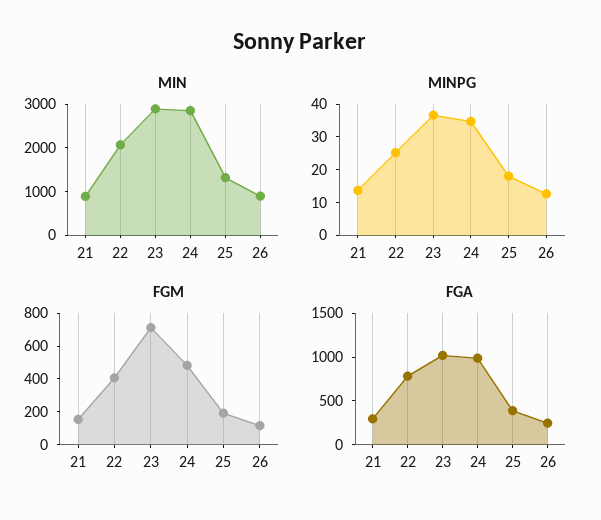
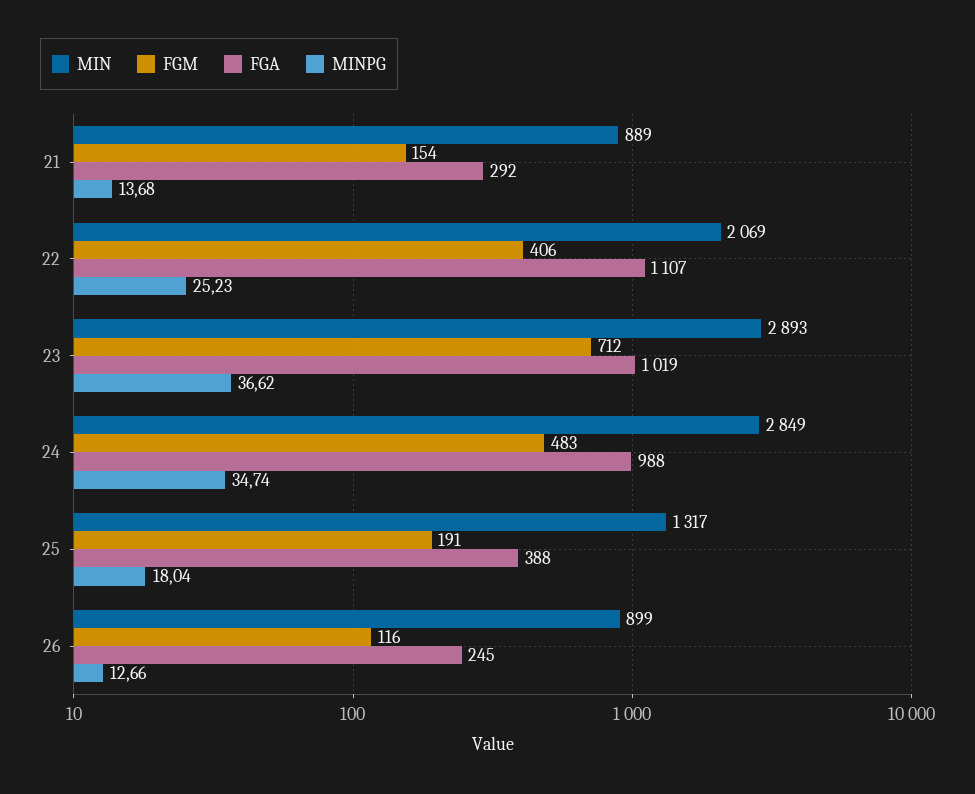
FGA, 22: 800 -> 1107

